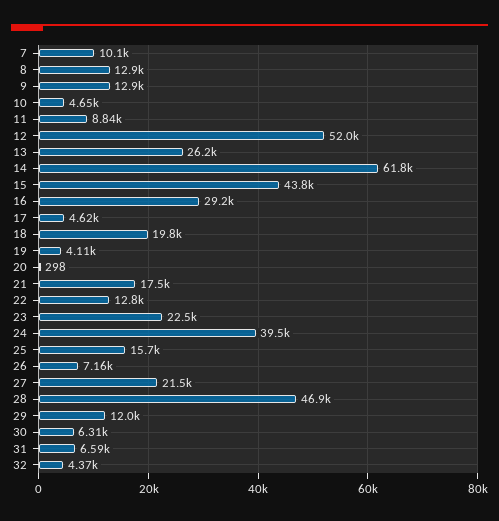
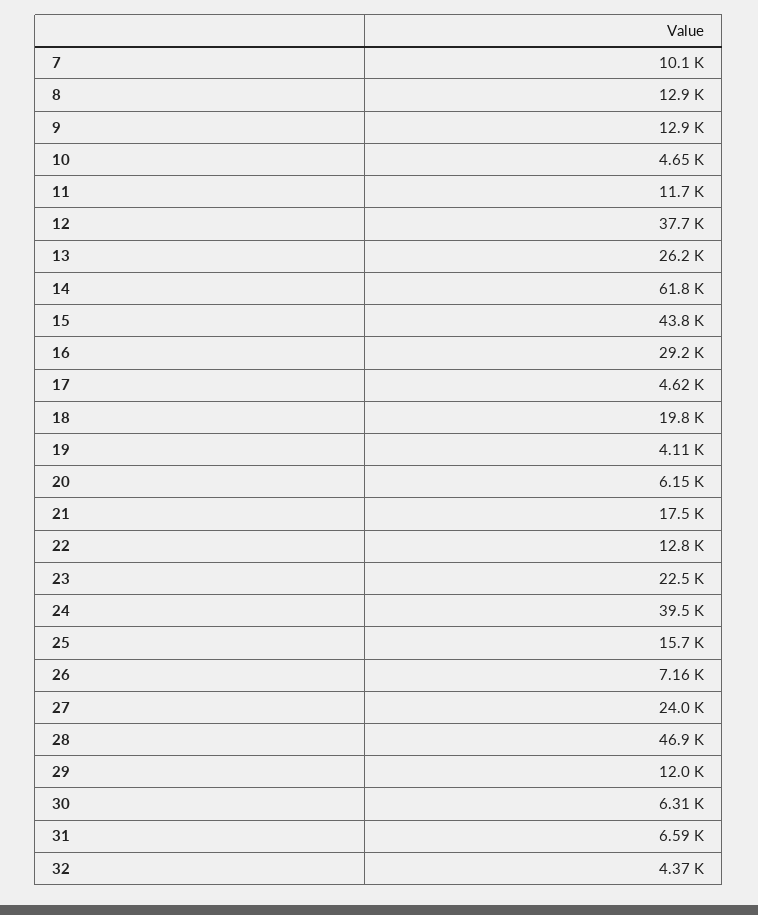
11: 8840 -> 11700
12: 52000 -> 37700
20: 298 -> 6150
27: 21500 -> 24000

